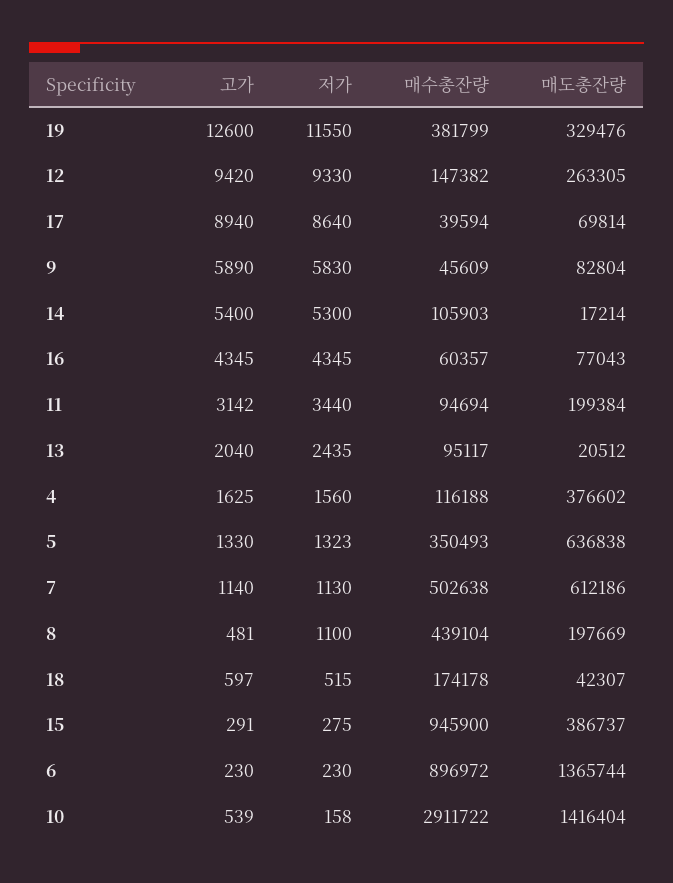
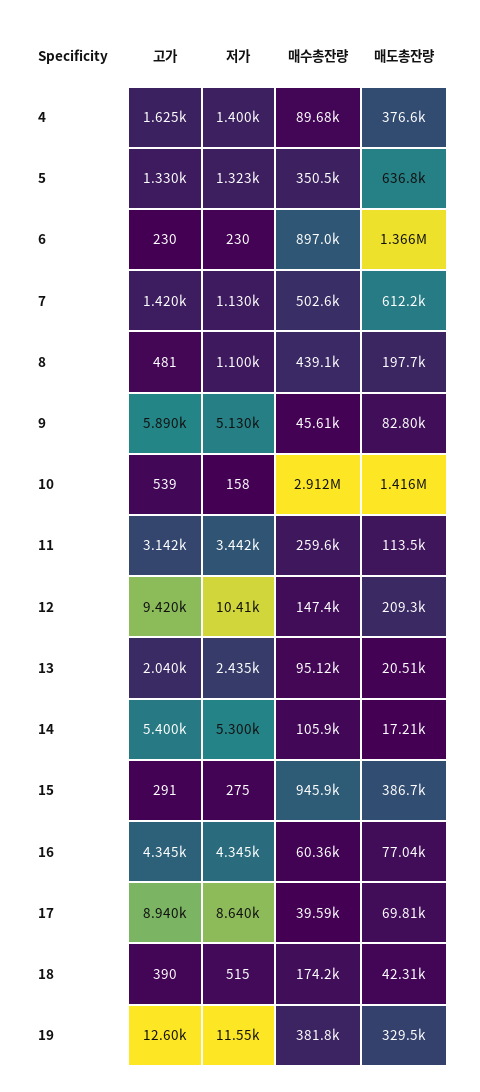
저가, 12: 9330 -> 10410
매도총잔량, 12: 263305 -> 209300
저가, 9: 5830 -> 5130
저가, 11: 3440 -> 3442
매수총잔량, 11: 94694 -> 259600
매도총잔량, 11: 199384 -> 113500
저가, 4: 1560 -> 1400
매수총잔량, 4: 116188 -> 89680
고가, 7: 1140 -> 1420
고가, 18: 597 -> 390

